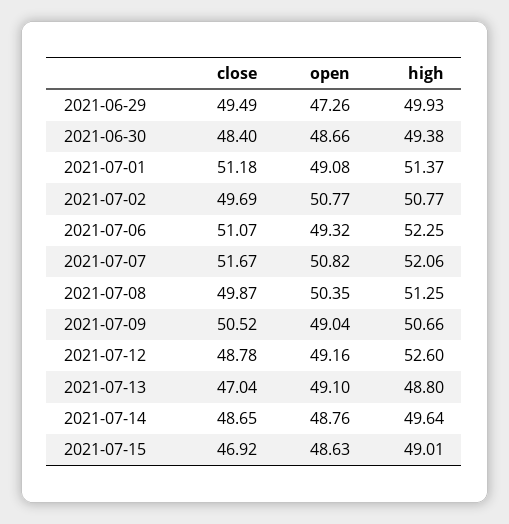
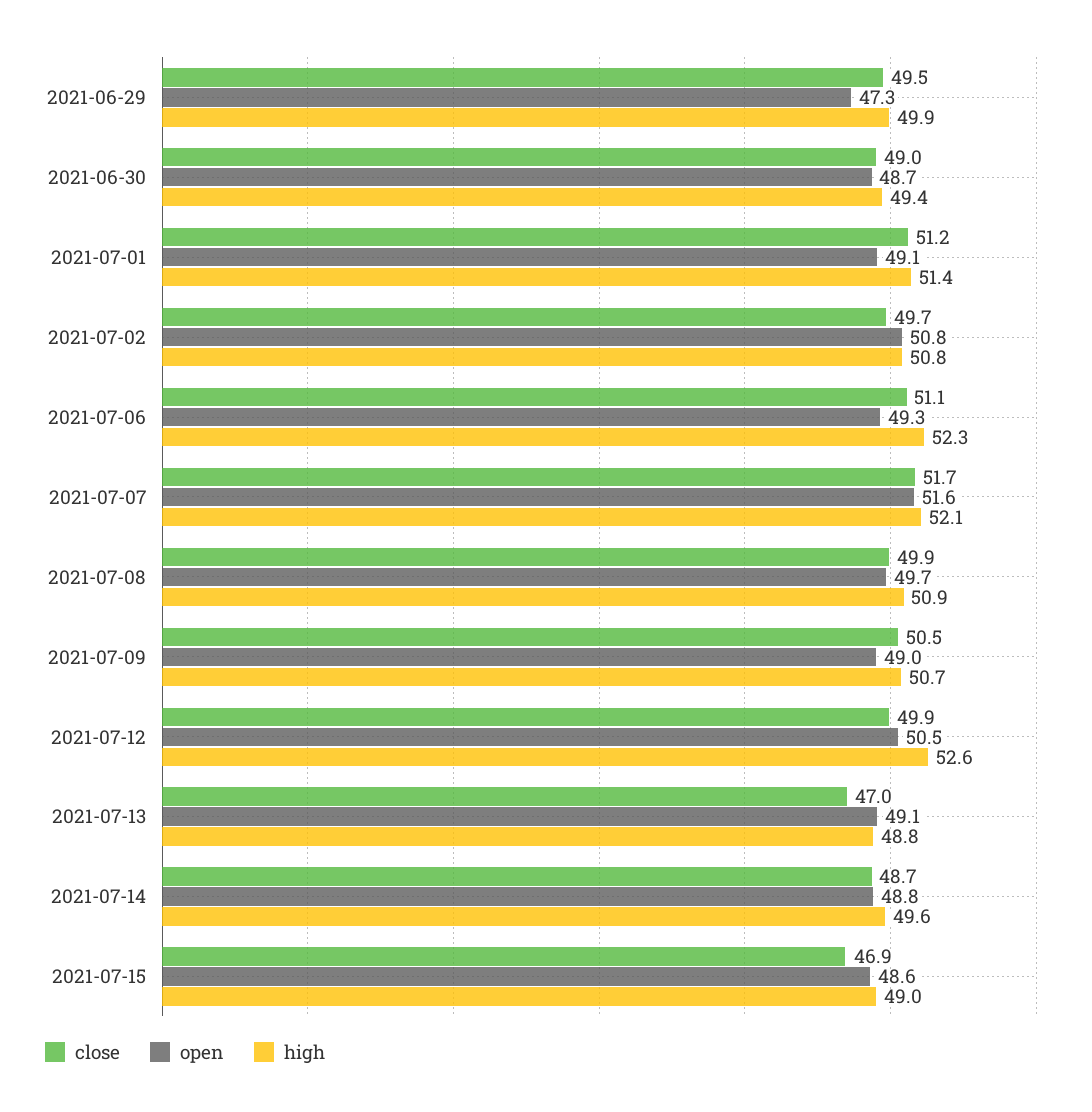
close, 2021-06-30: 48.4 -> 49
open, 2021-07-07: 50.82 -> 51.6
open, 2021-07-08: 50.35 -> 49.7
high, 2021-07-08: 51.25 -> 50.9
close, 2021-07-12: 48.78 -> 49.9
open, 2021-07-12: 49.16 -> 50.5

